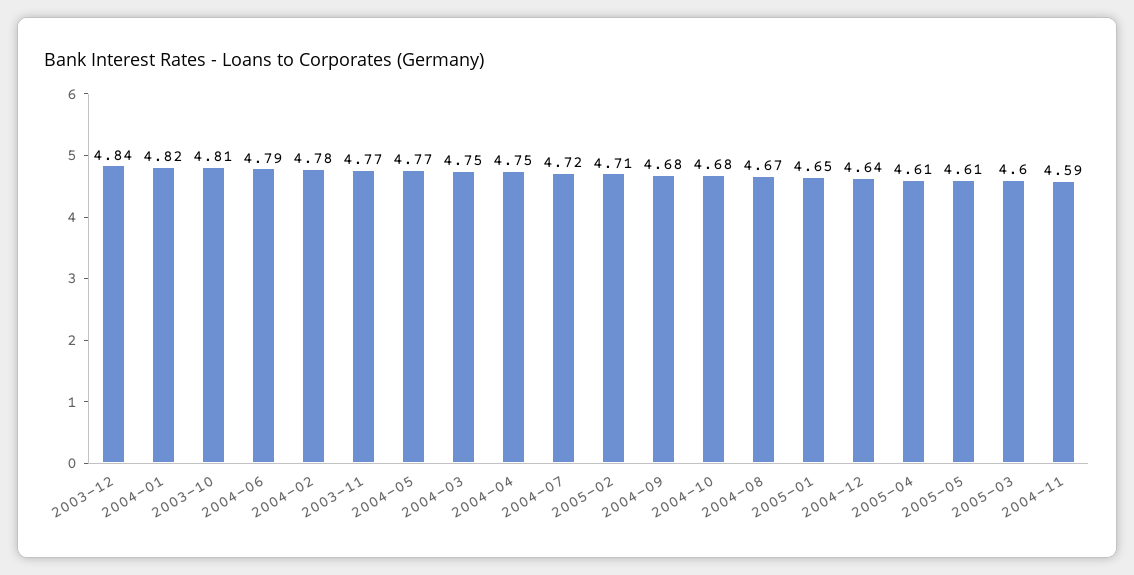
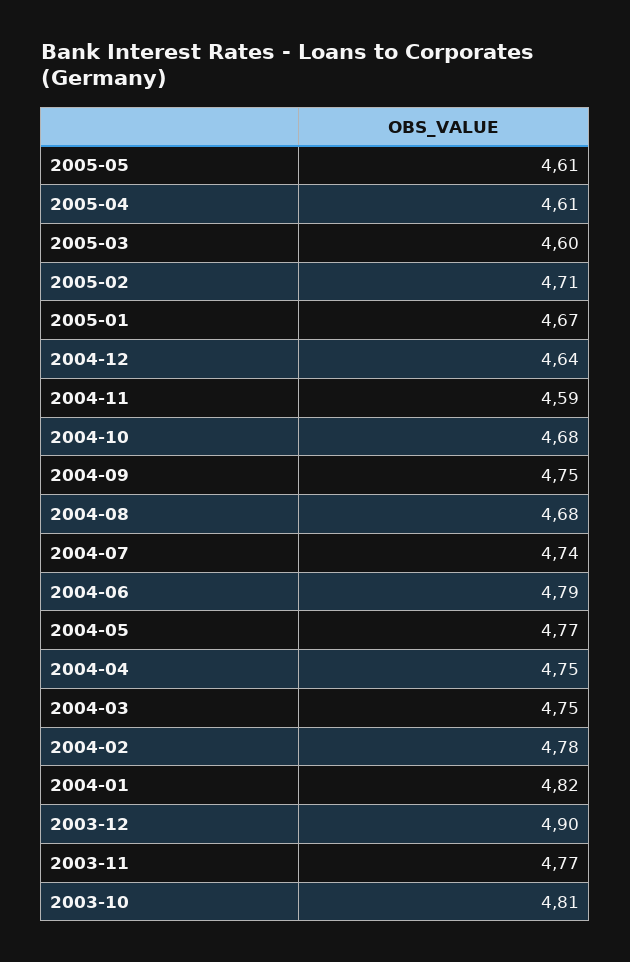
2003-12: 4.84 -> 4.9
2004-07: 4.72 -> 4.74
2004-09: 4.68 -> 4.75
2004-08: 4.67 -> 4.68
2005-01: 4.65 -> 4.67

